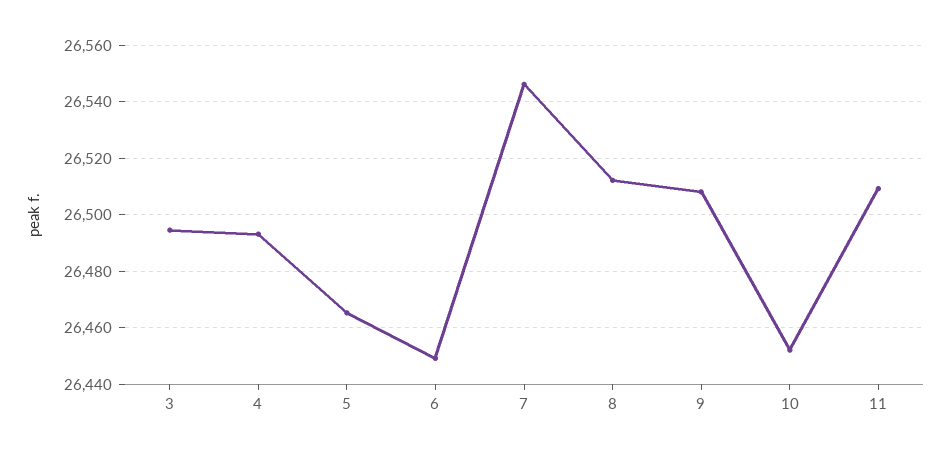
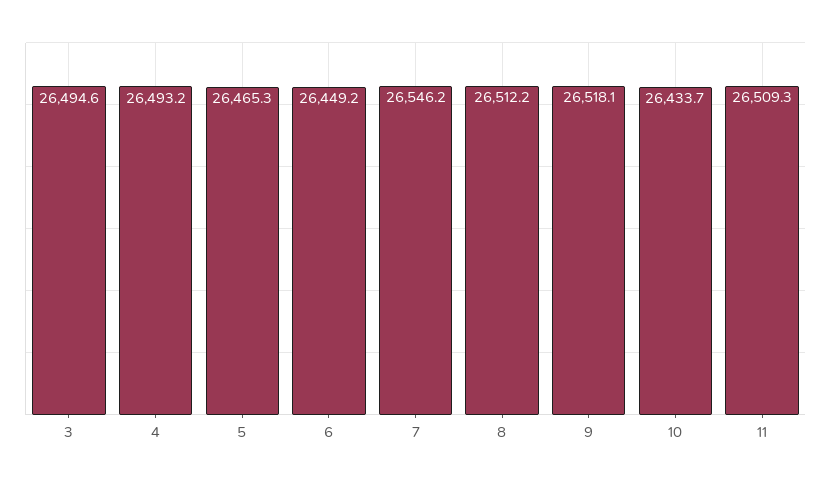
9: 26507.5 -> 26518.1
10: 26452.5 -> 26433.7

